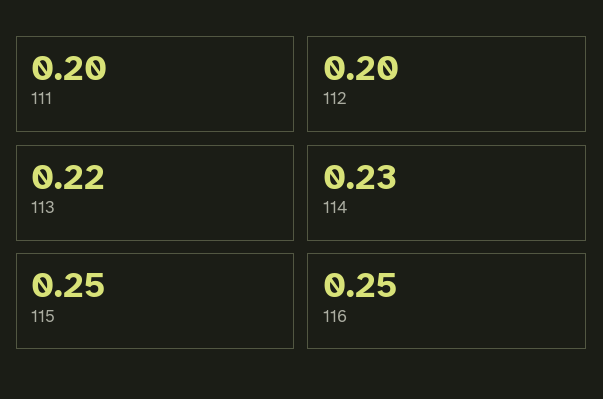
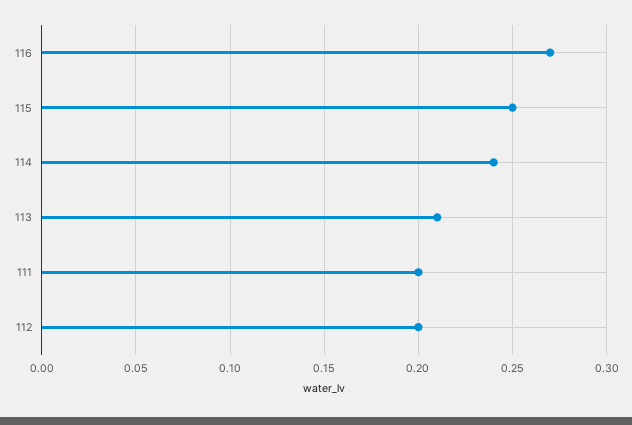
113: 0.22 -> 0.21
114: 0.23 -> 0.24
116: 0.25 -> 0.27

